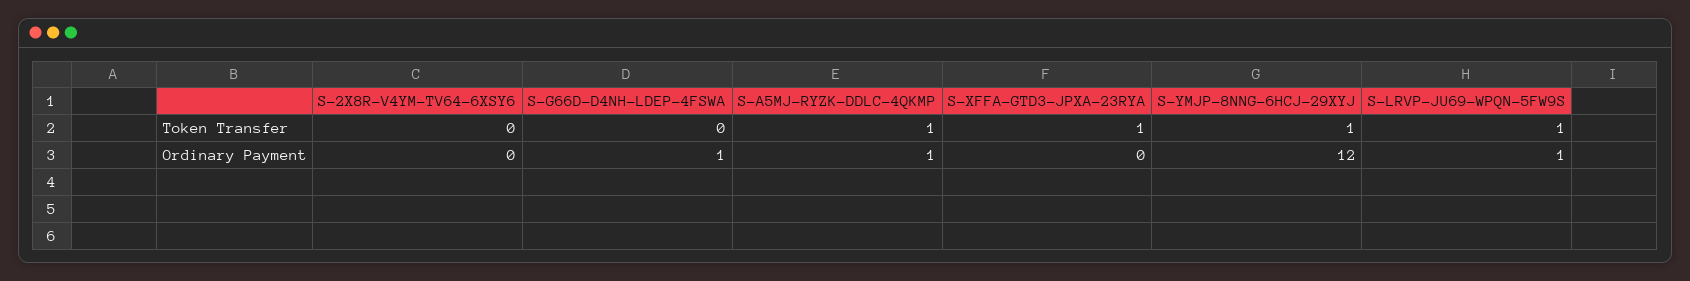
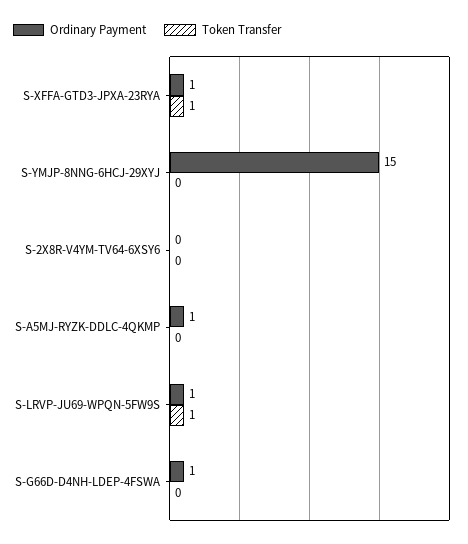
Token Transfer, S-A5MJ-RYZK-DDLC-4QKMP: 1 -> 0
Token Transfer, S-YMJP-8NNG-6HCJ-29XYJ: 1 -> 0
Ordinary Payment, S-XFFA-GTD3-JPXA-23RYA: 0 -> 1
Ordinary Payment, S-YMJP-8NNG-6HCJ-29XYJ: 12 -> 15

